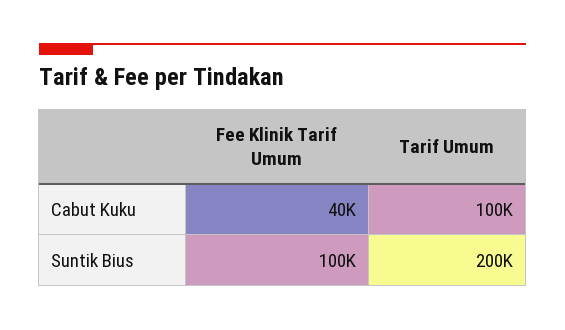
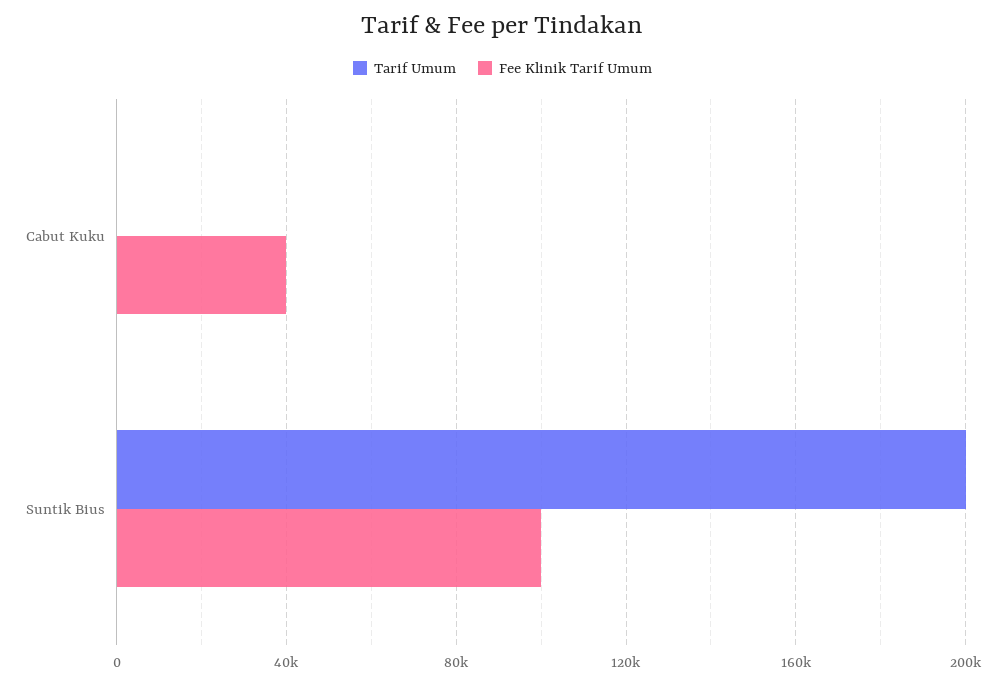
Tarif Umum, Cabut Kuku: 100000 -> 0

